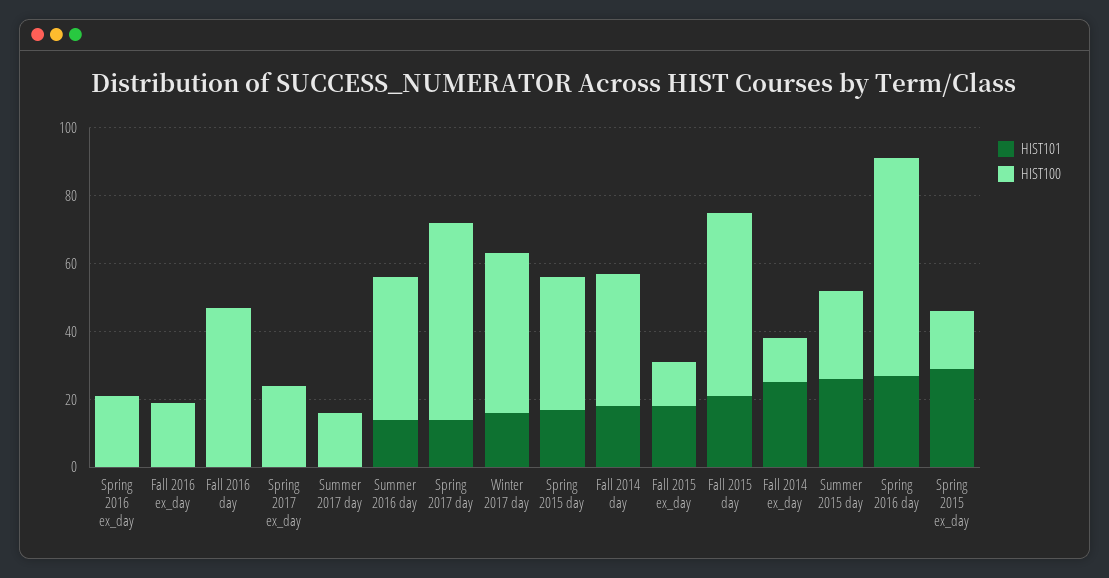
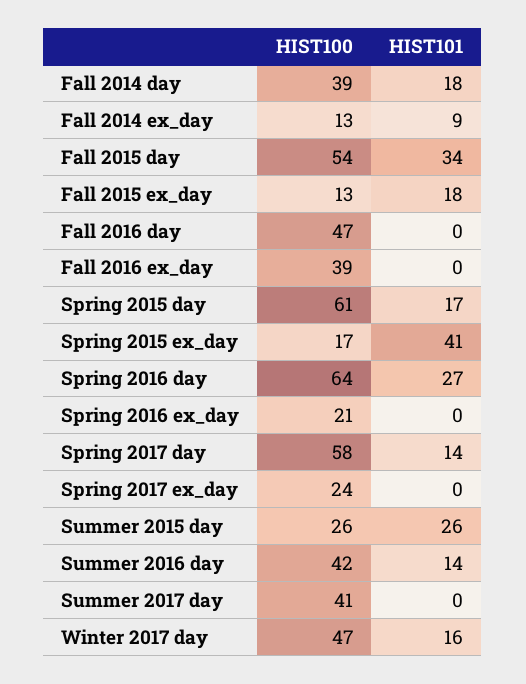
HIST100, Fall 2016 ex_day: 20 -> 39
HIST100, Summer 2017 day: 15 -> 41
HIST100, Spring 2015 day: 40 -> 61
HIST101, Fall 2015 day: 20 -> 34
HIST101, Fall 2014 ex_day: 25 -> 9
HIST101, Spring 2015 ex_day: 30 -> 41

